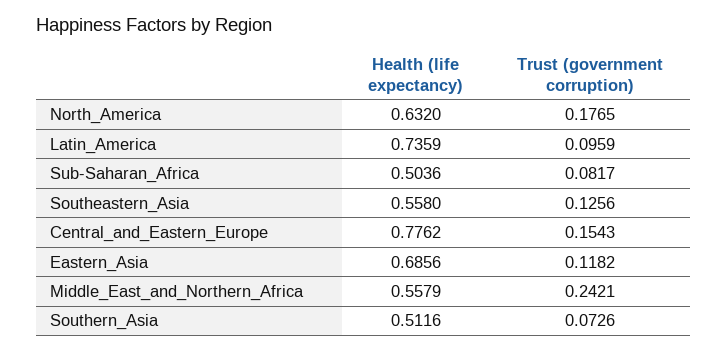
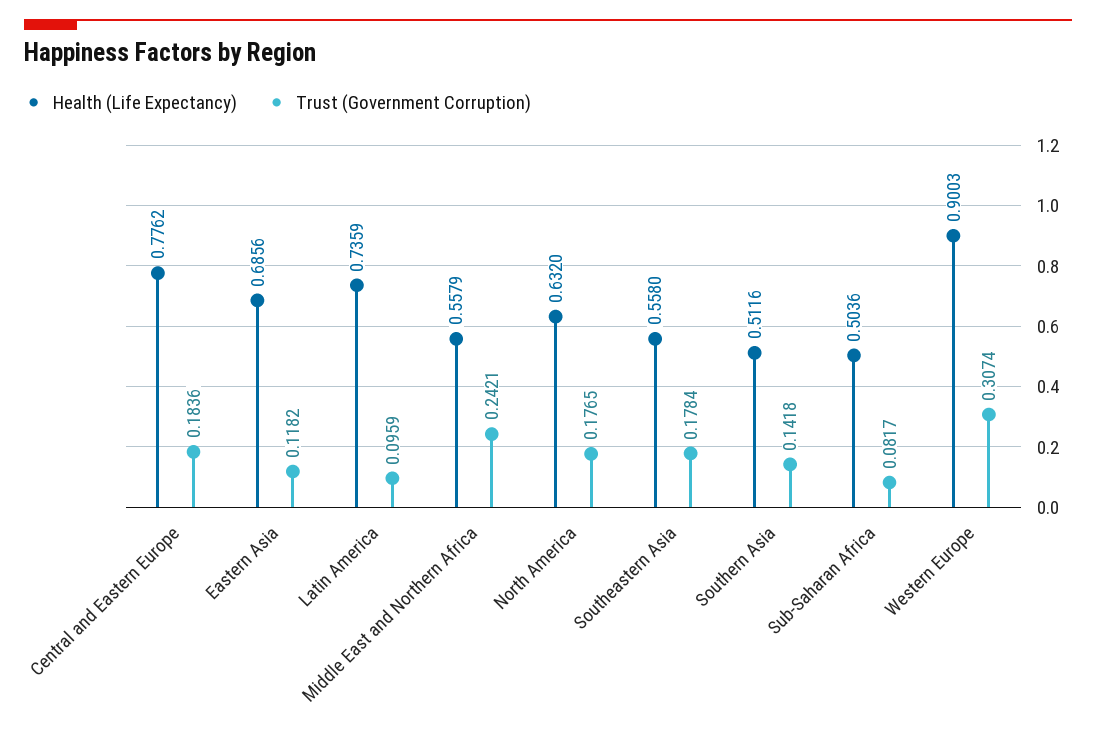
Trust (government corruption), Southeastern_Asia: 0.1256 -> 0.1784
Trust (government corruption), Central_and_Eastern_Europe: 0.1543 -> 0.1836
Trust (government corruption), Southern_Asia: 0.0726 -> 0.1418
Health (life expectancy), Western Europe: none -> 0.9003
Trust (government corruption), Western Europe: none -> 0.3074

